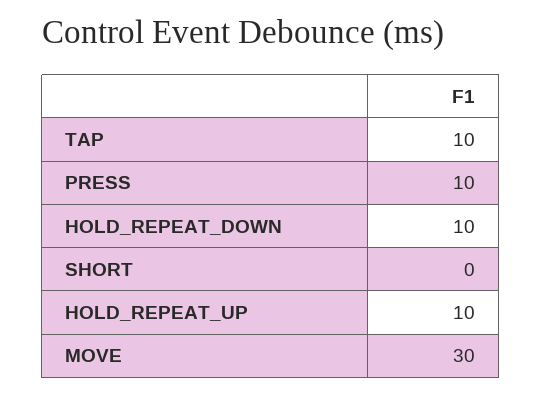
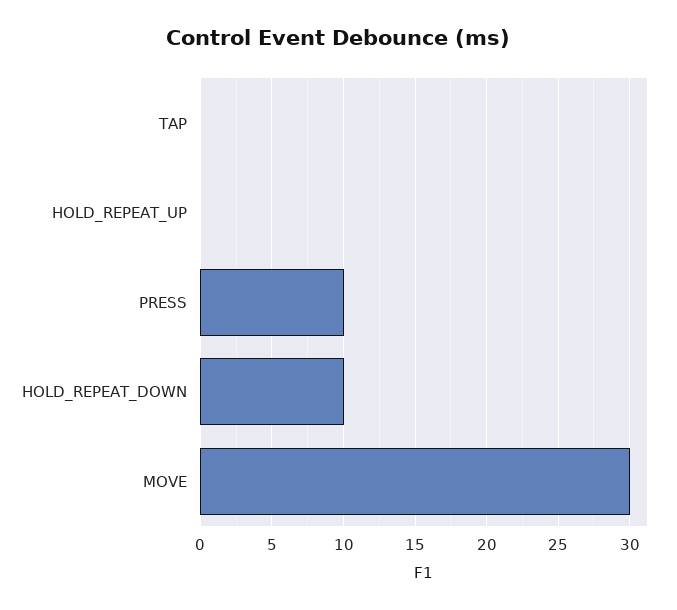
TAP: 10 -> 0
SHORT: 0 -> none
HOLD_REPEAT_UP: 10 -> 0

